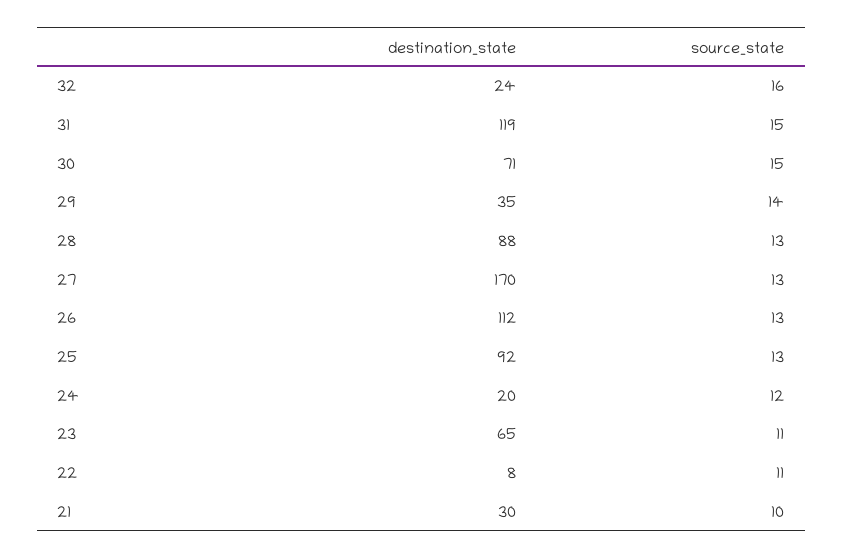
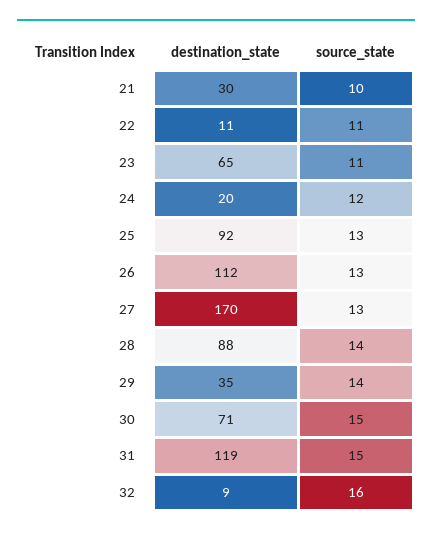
destination_state, 32: 24 -> 9
source_state, 28: 13 -> 14
destination_state, 22: 8 -> 11

